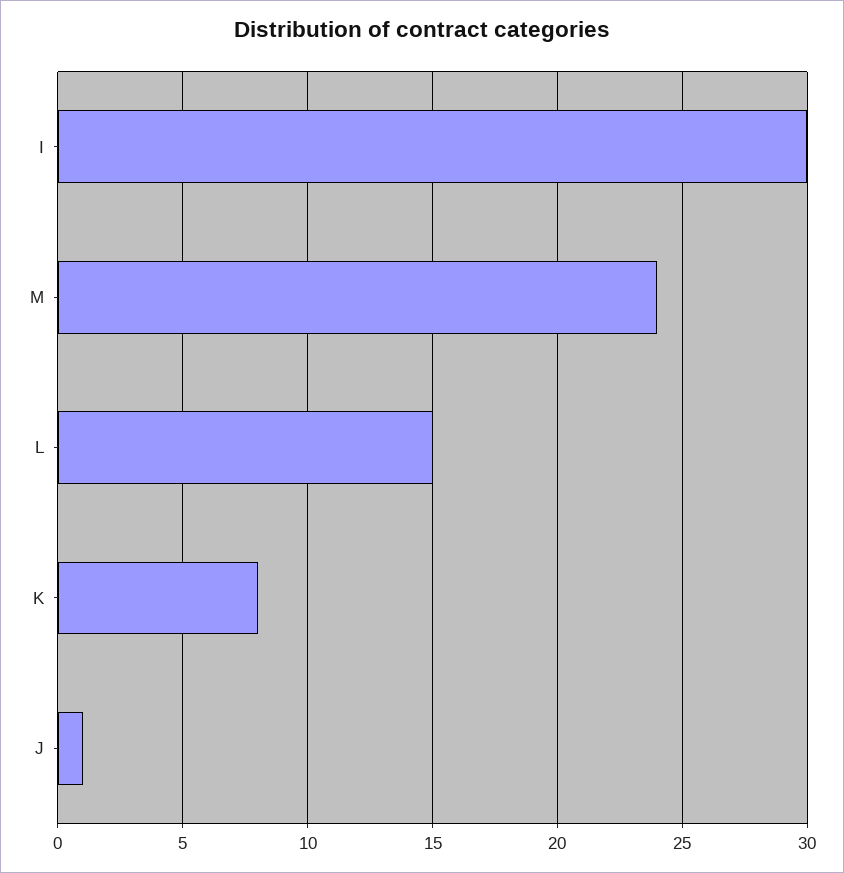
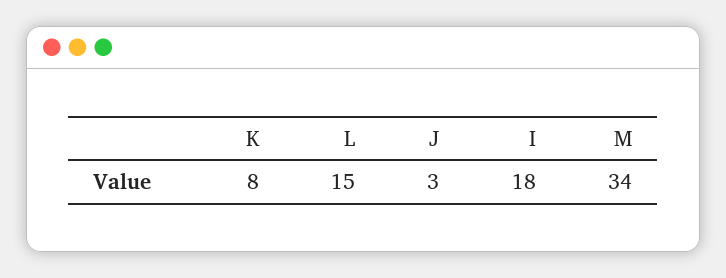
I: 30 -> 18
M: 24 -> 34
J: 1 -> 3

